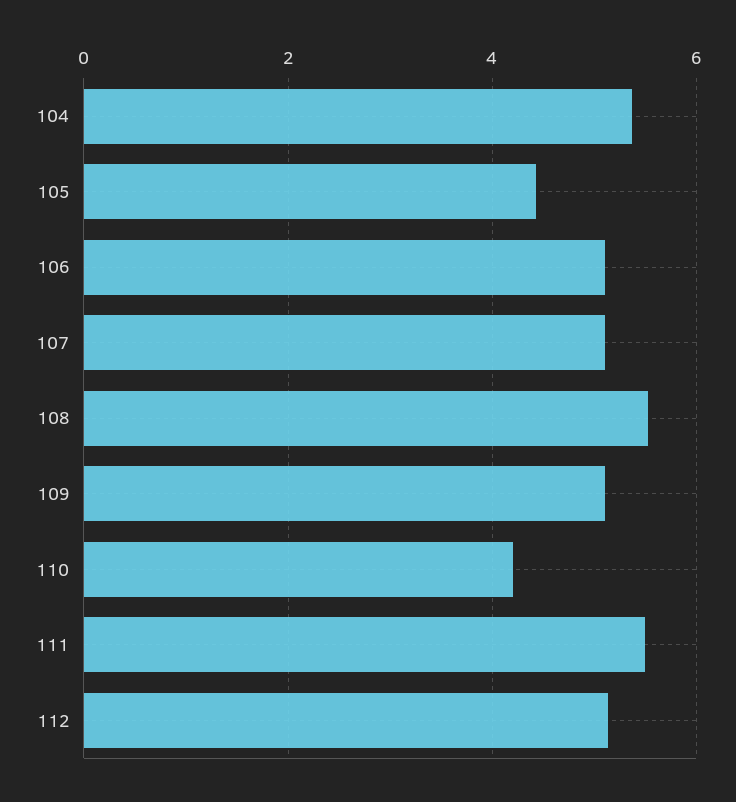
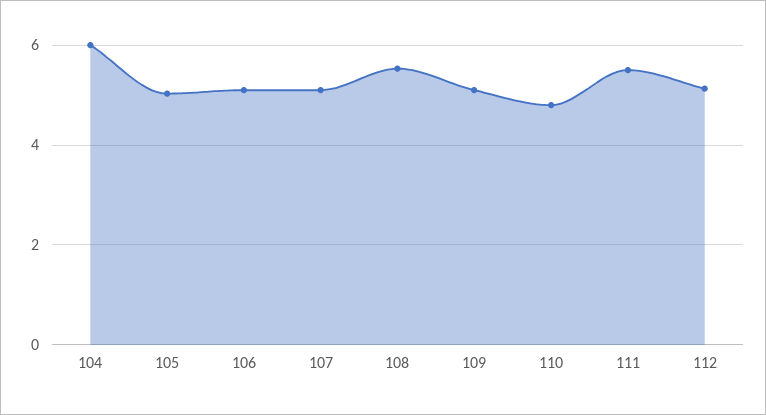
104: 5.4 -> 6
105: 4.4 -> 5
110: 4.2 -> 4.8

